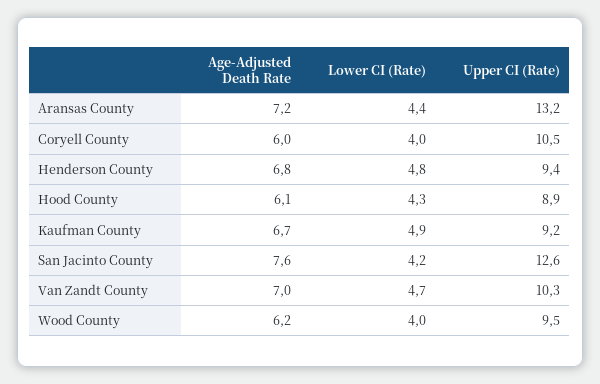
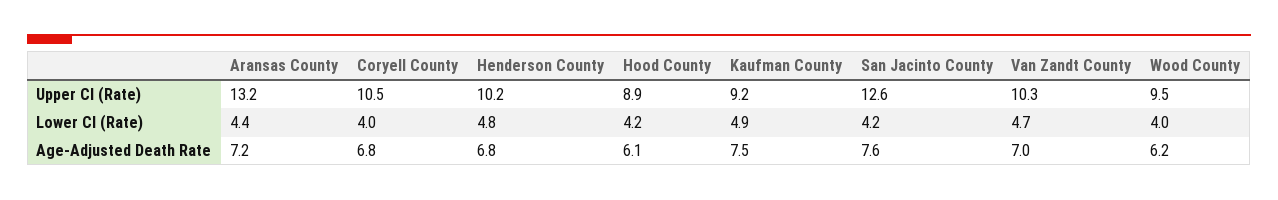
Age-Adjusted Death Rate, Coryell County: 6 -> 6.8
Upper CI (Rate), Henderson County: 9.4 -> 10.2
Lower CI (Rate), Hood County: 4.3 -> 4.2
Age-Adjusted Death Rate, Kaufman County: 6.7 -> 7.5

